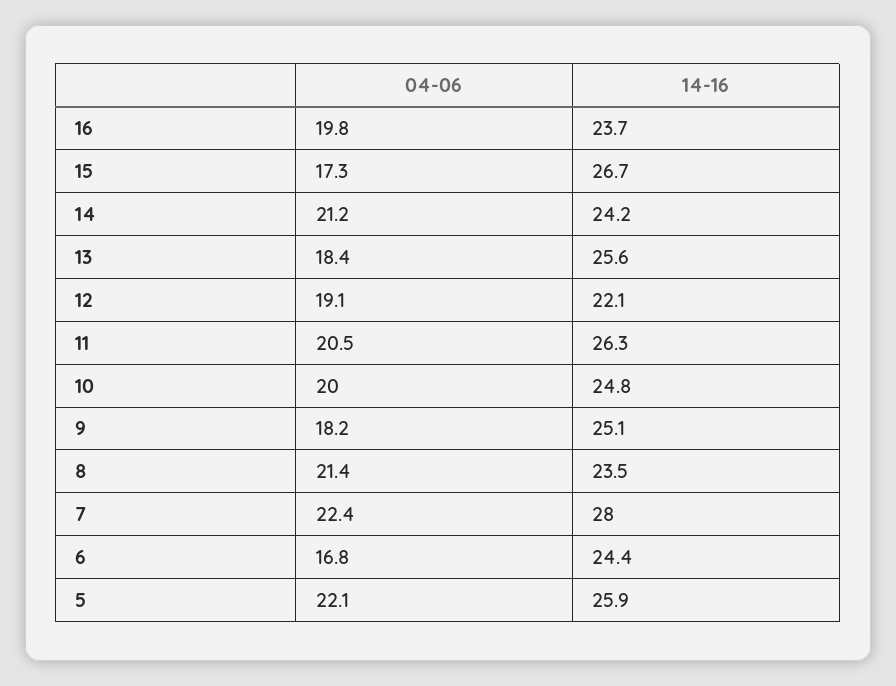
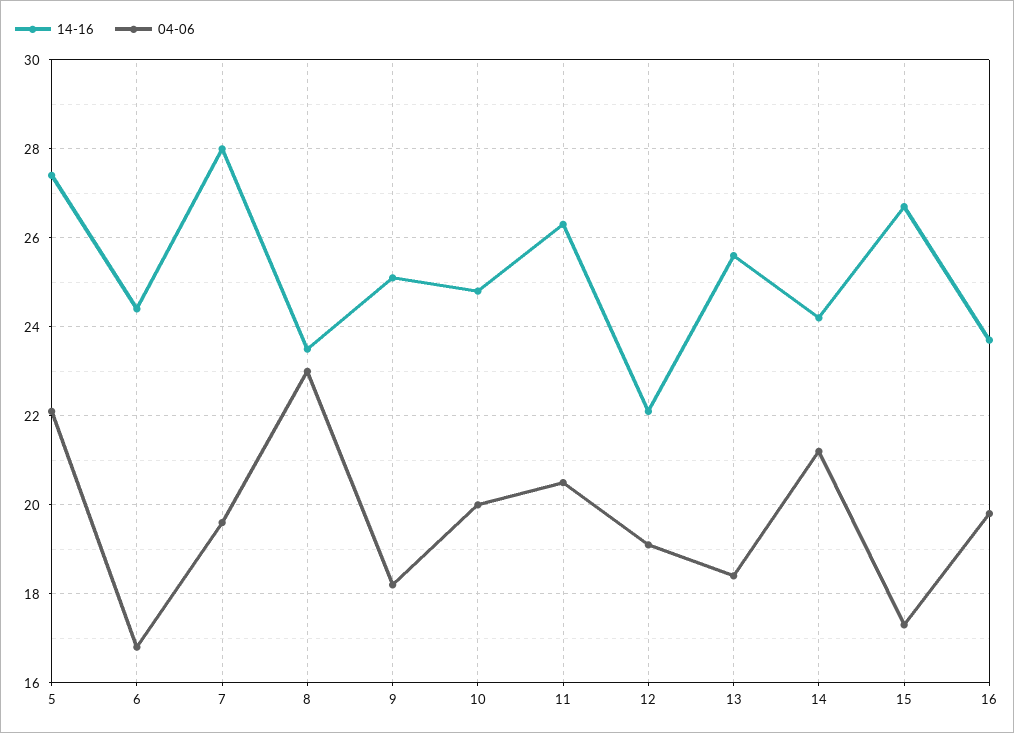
04-06, 8: 21.4 -> 23
04-06, 7: 22.4 -> 19.5
14-16, 5: 25.9 -> 27.5

